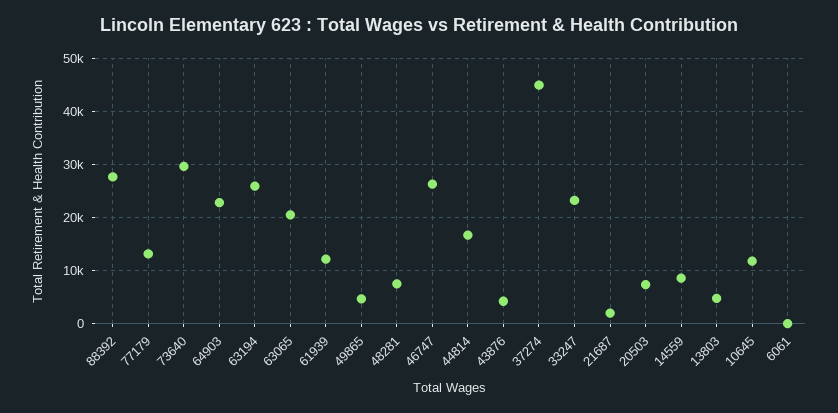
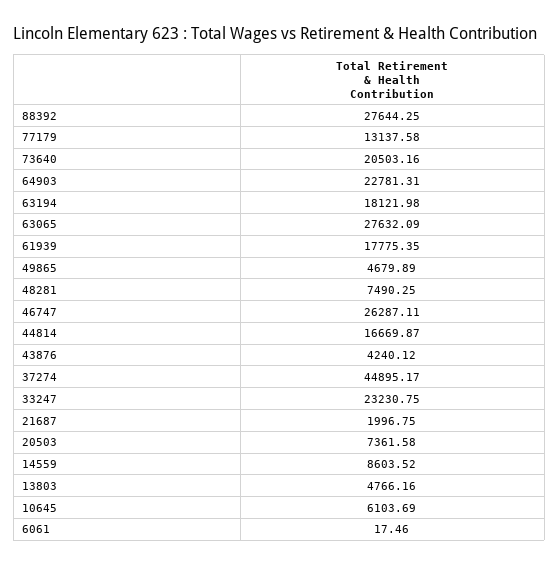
73640: 30000 -> 20503.16
63194: 26000 -> 18121.98
63065: 20000 -> 27632.09
61939: 12000 -> 17775.35
10645: 12000 -> 6103.69

